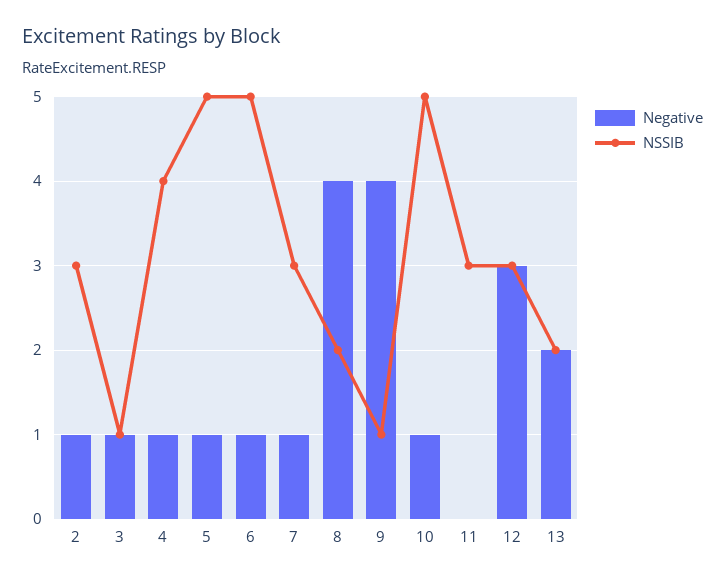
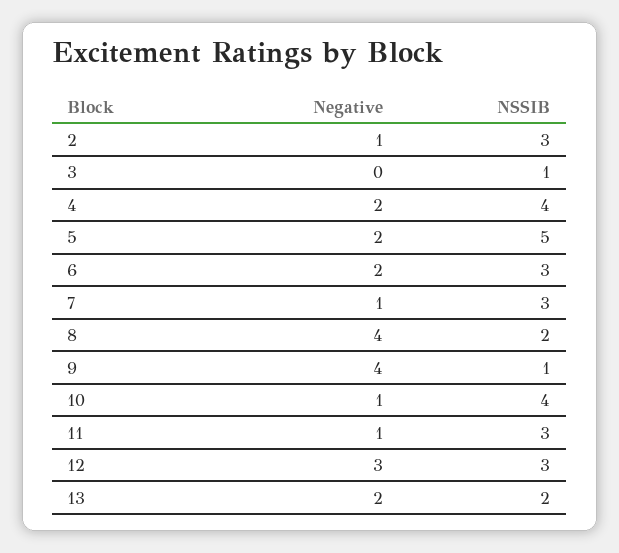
Negative, 3: 1 -> 0
Negative, 4: 1 -> 2
Negative, 5: 1 -> 2
Negative, 6: 1 -> 2
NSSIB, 6: 5 -> 3
NSSIB, 10: 5 -> 4
Negative, 11: 0 -> 1

